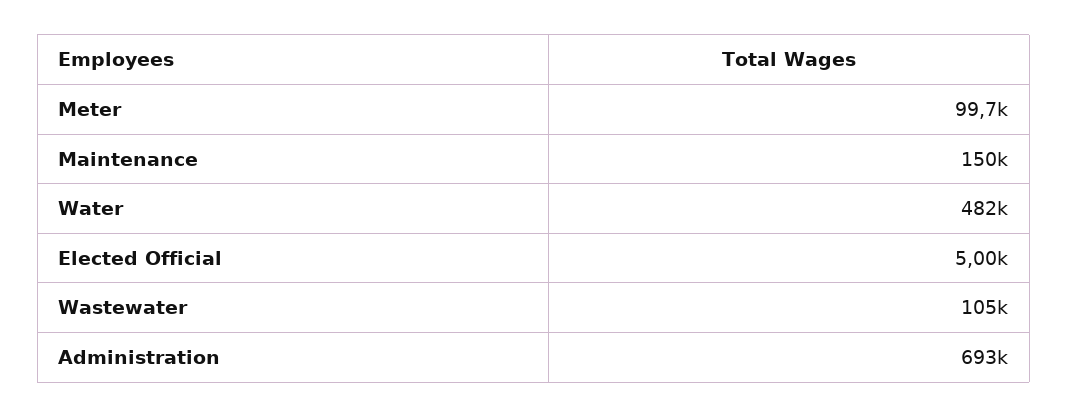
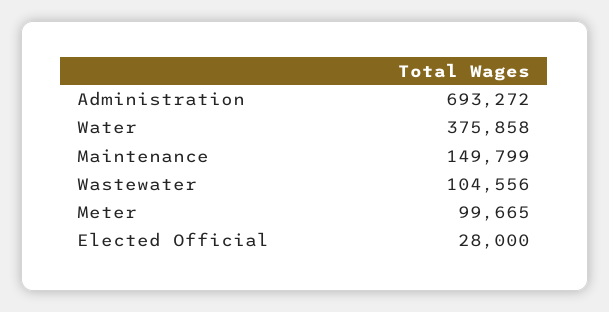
Water: 482000 -> 375858
Elected Official: 5000 -> 28000

